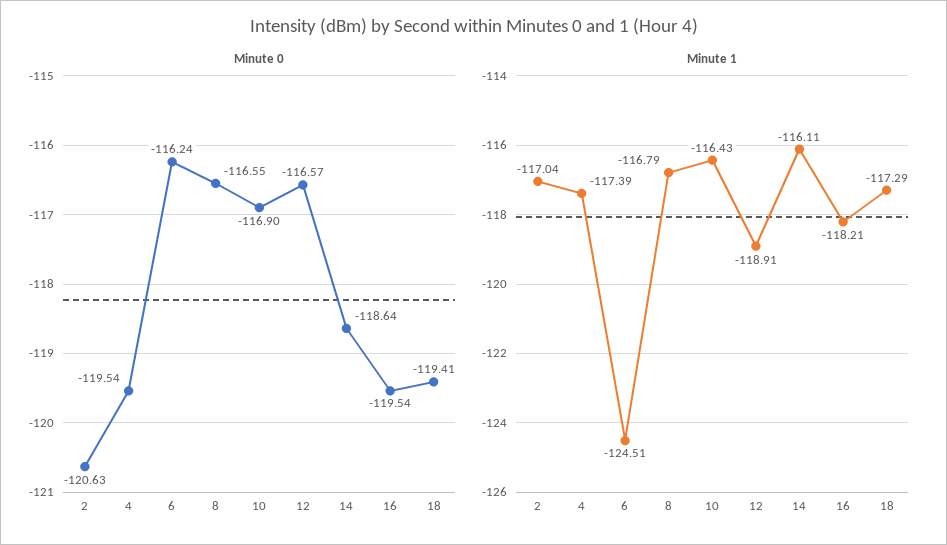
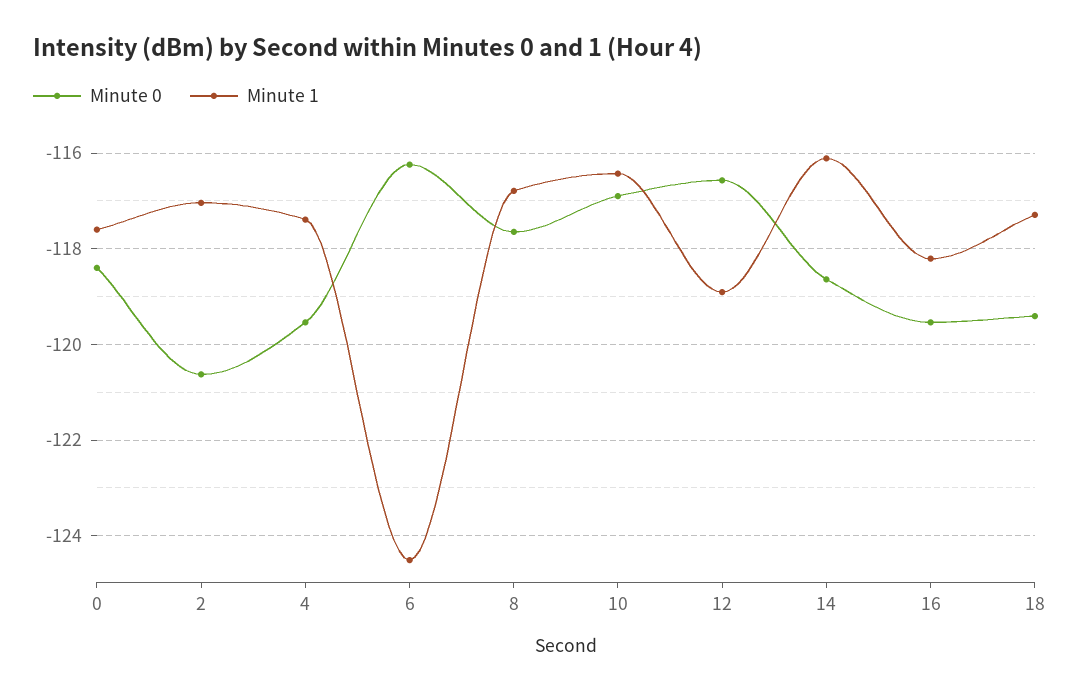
Minute 0, 8: -116.55 -> -117.6
Minute 0, 0: none -> -118.4
Minute 1, 0: none -> -117.6

